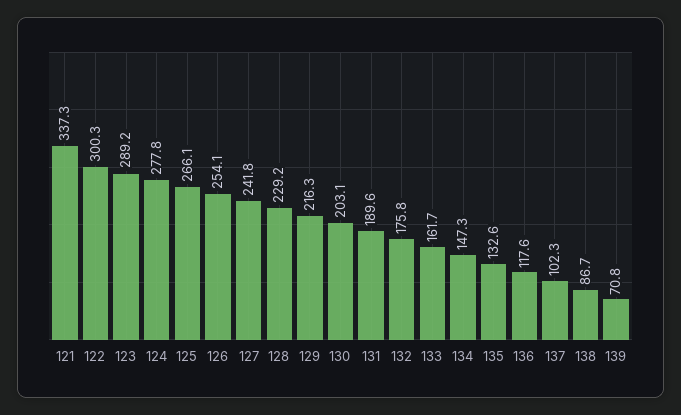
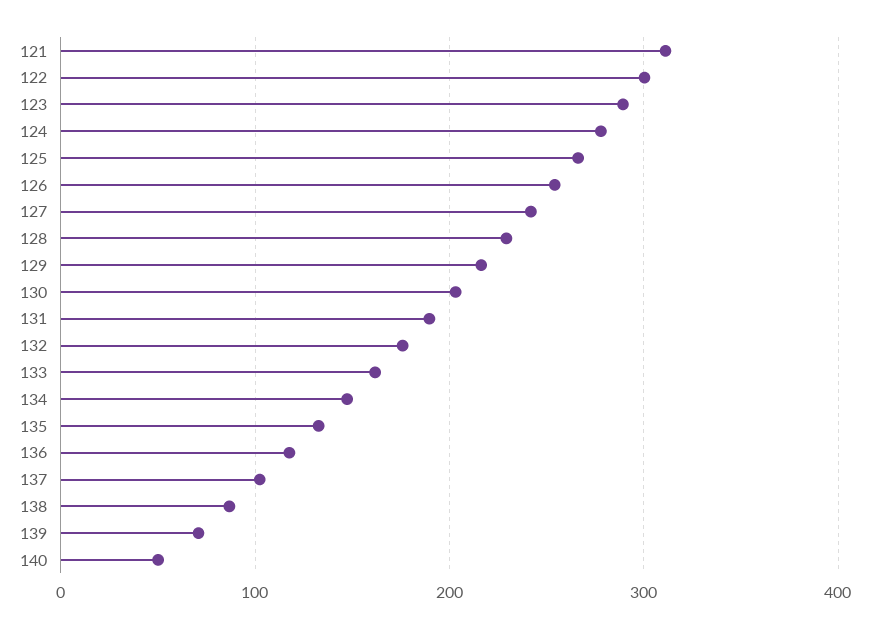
121: 337.3 -> 310
140: none -> 50

